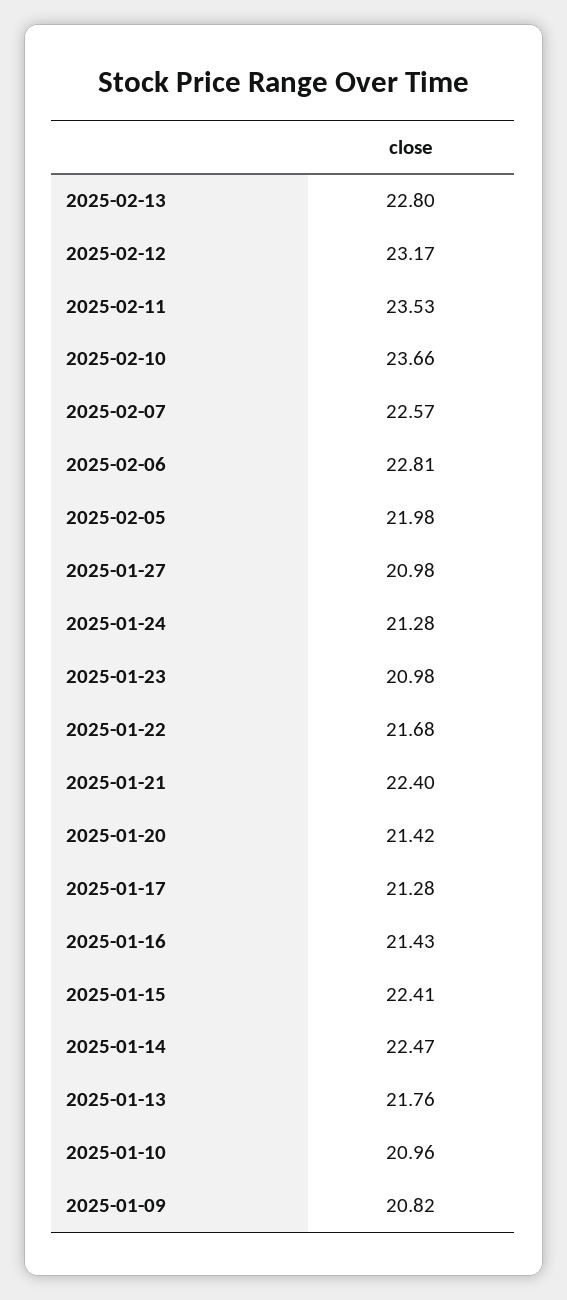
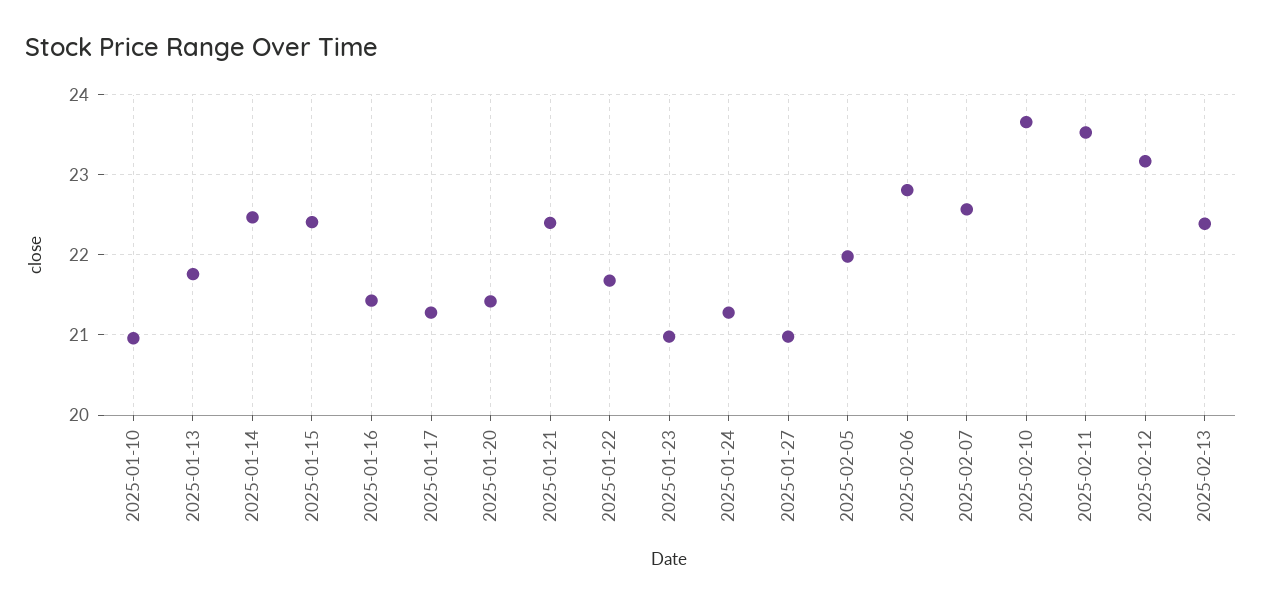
2025-02-13: 22.8 -> 22.4
2025-01-09: 20.82 -> none

